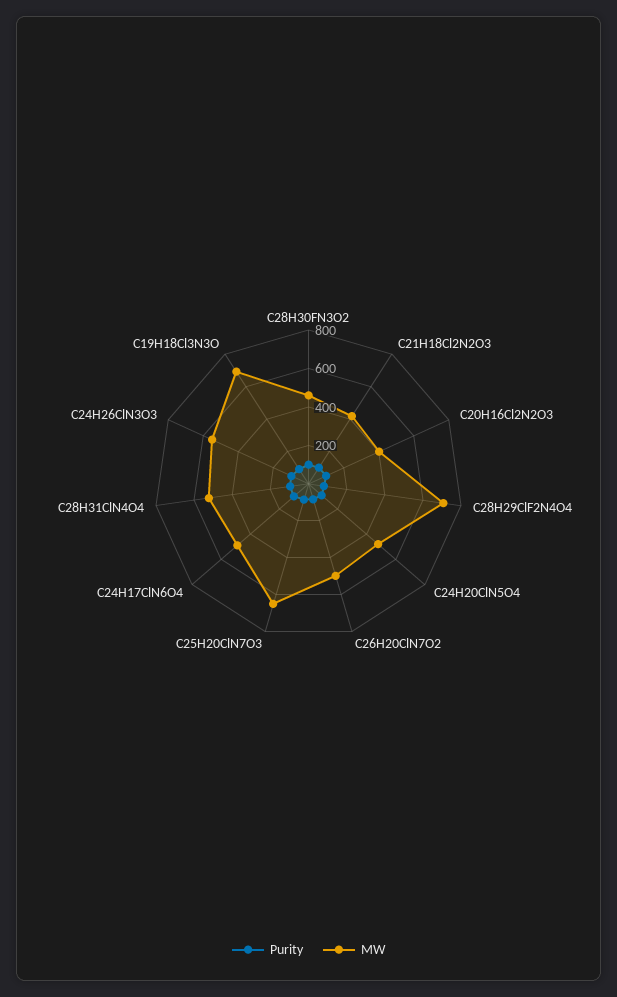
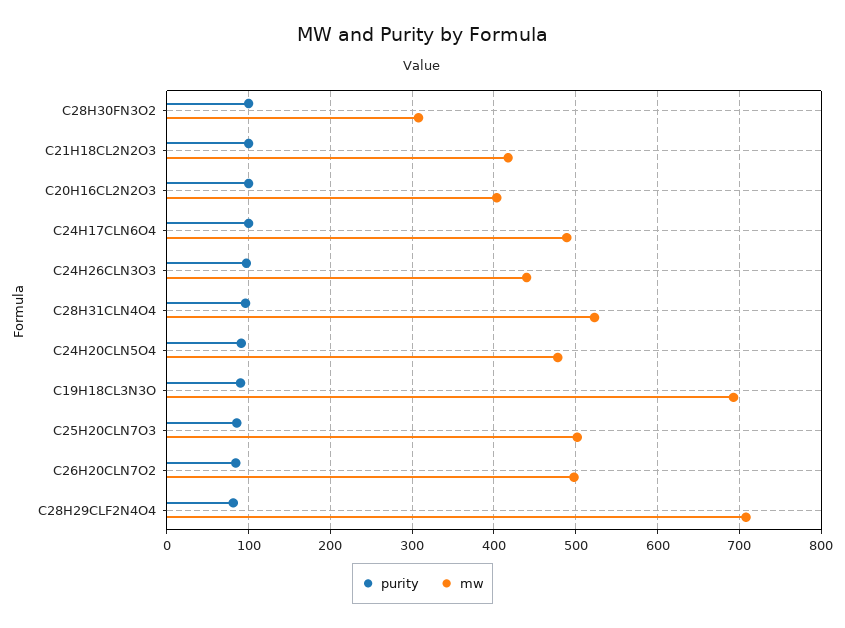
MW, C28H30FN3O2: 450 -> 310
MW, C25H20ClN7O3: 650 -> 500
MW, C24H26ClN3O3: 550 -> 440

